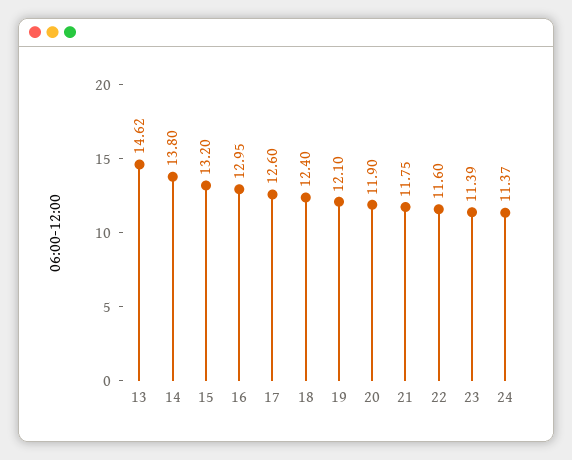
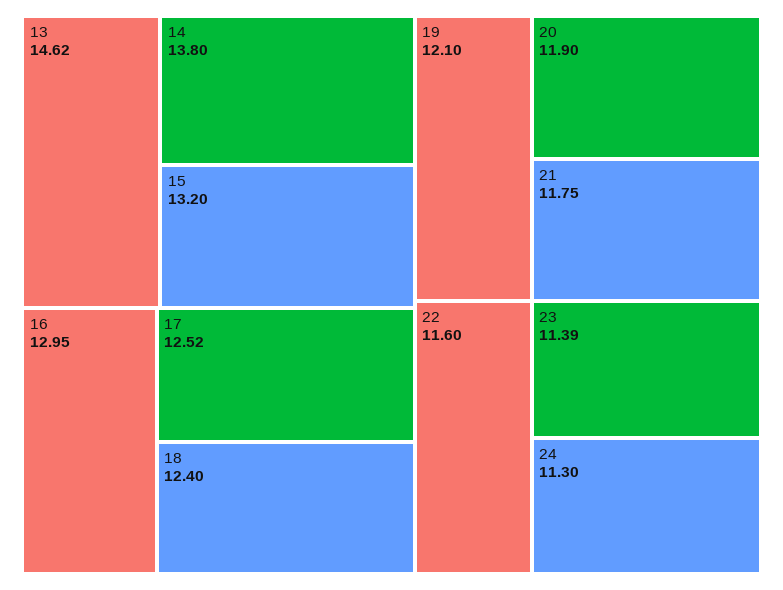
17: 12.6 -> 12.52
24: 11.37 -> 11.3

